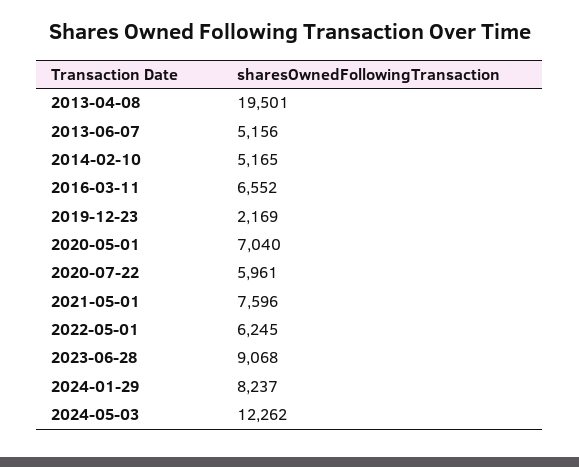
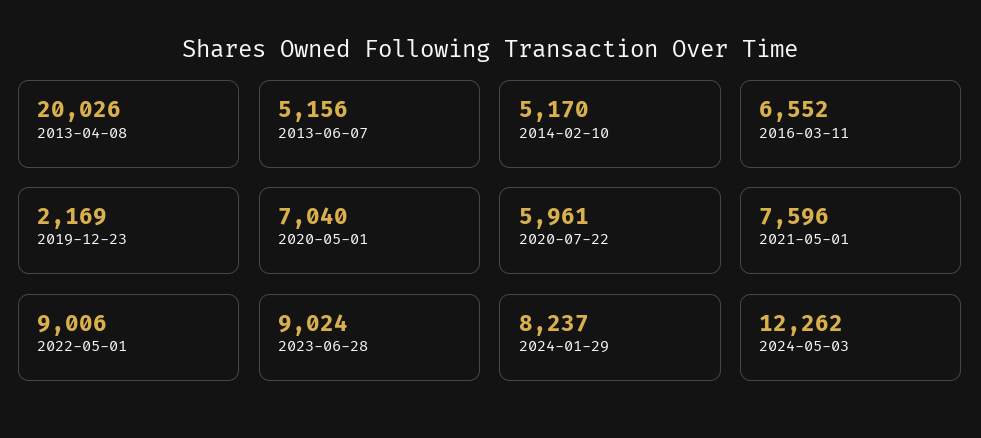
2013-04-08: 19501 -> 20026
2014-02-10: 5165 -> 5170
2022-05-01: 6245 -> 9006
2023-06-28: 9068 -> 9024

